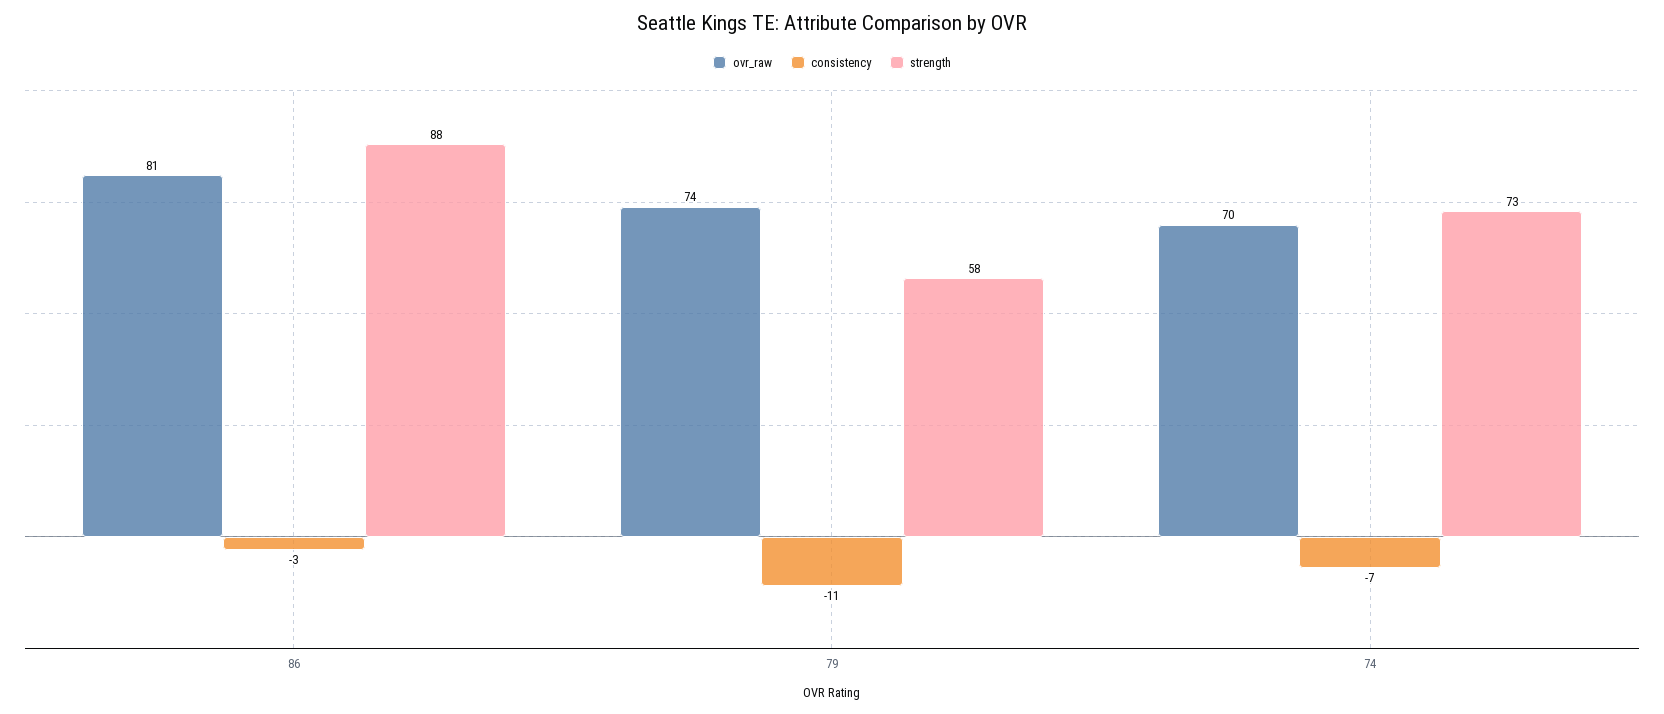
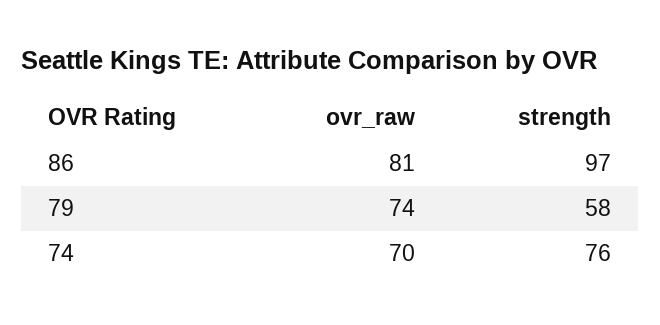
consistency, 86: -3 -> none
strength, 86: 88 -> 97
consistency, 79: -11 -> none
consistency, 74: -7 -> none
strength, 74: 73 -> 76

